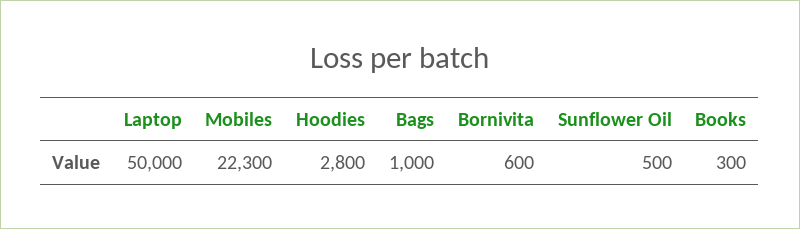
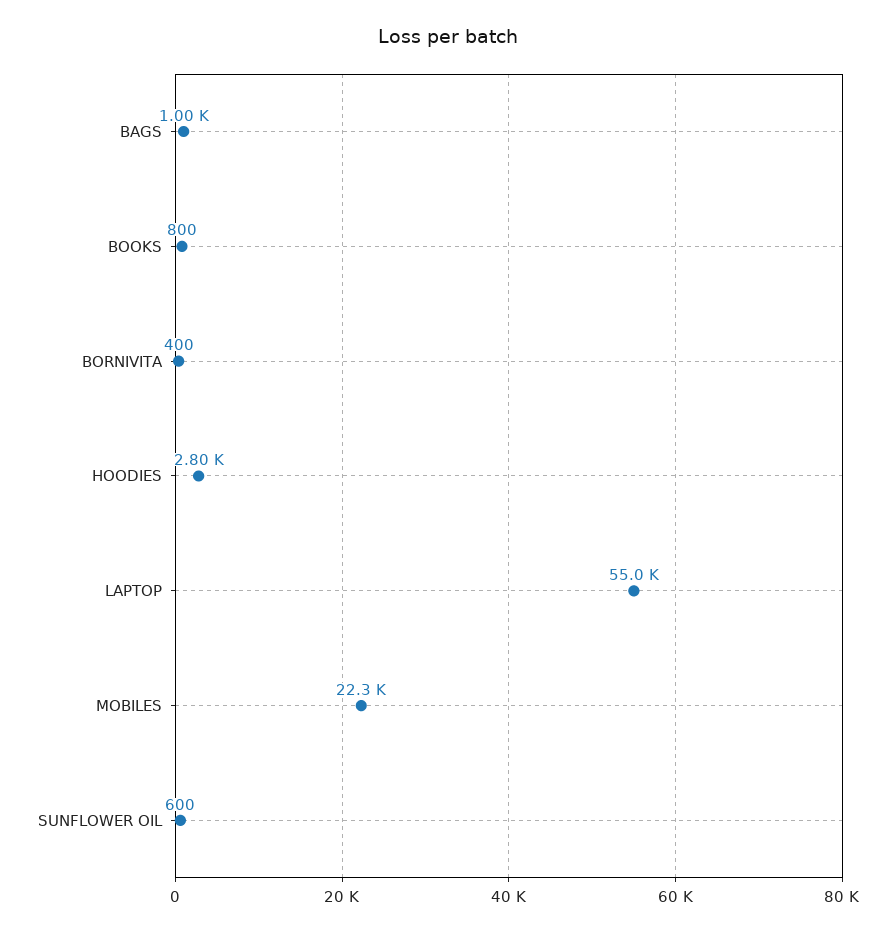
Laptop: 50000 -> 55000
Bornivita: 600 -> 400
Sunflower Oil: 500 -> 600
Books: 300 -> 800

